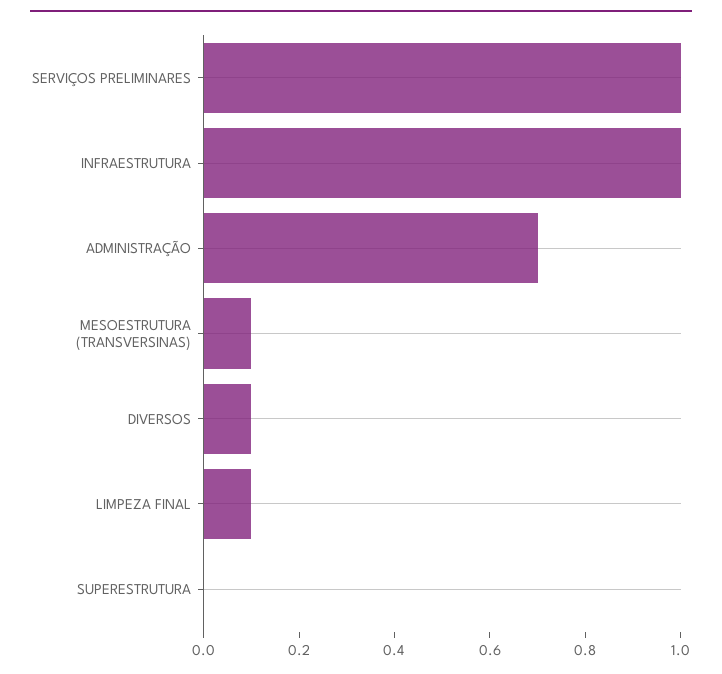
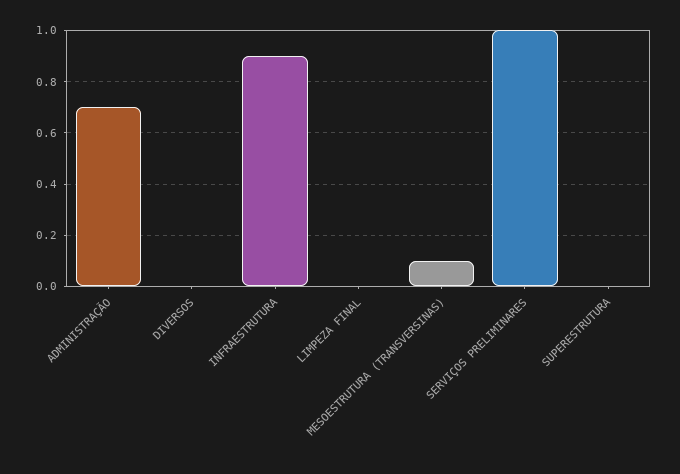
INFRAESTRUTURA: 1 -> 0.9
DIVERSOS: 0.1 -> 0
LIMPEZA FINAL: 0.1 -> 0

